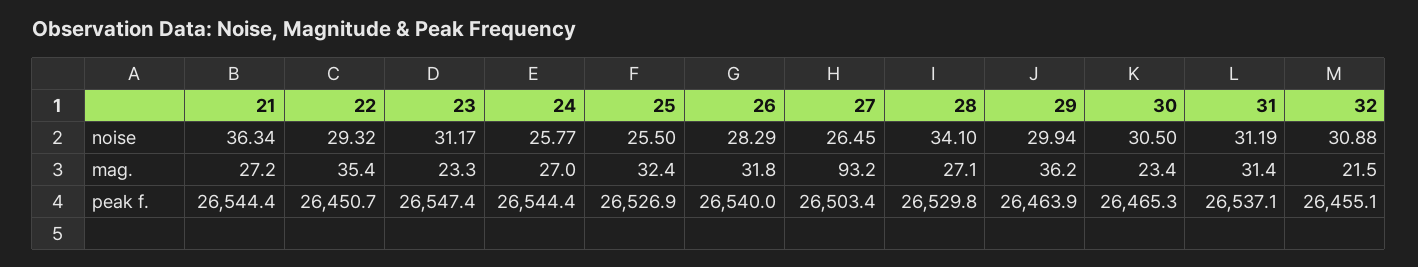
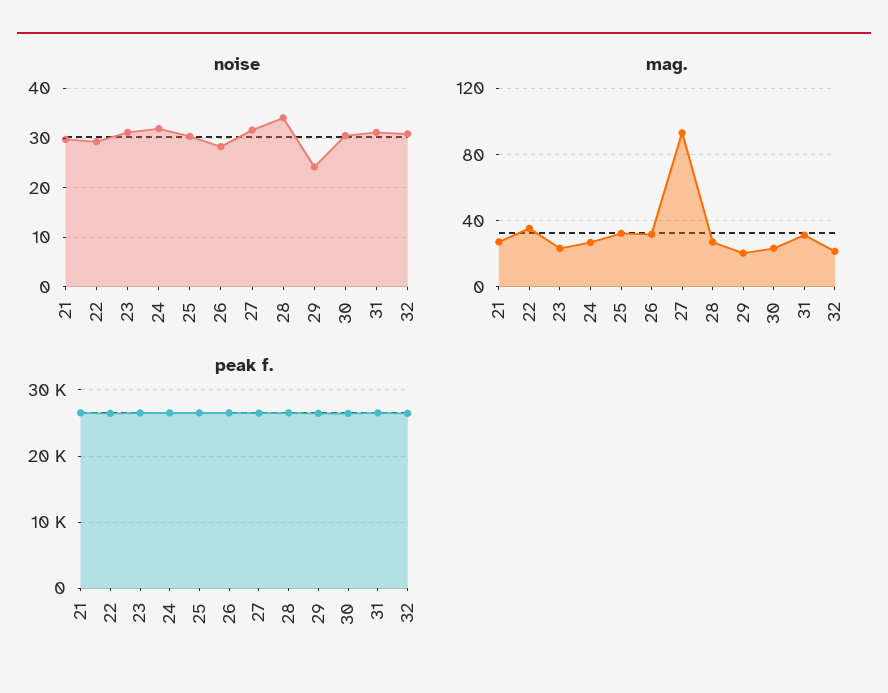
noise, 21: 36.34 -> 30
noise, 24: 25.77 -> 32
noise, 25: 25.5 -> 30
noise, 27: 26.45 -> 32
noise, 29: 29.94 -> 24
mag., 29: 36.2 -> 20

